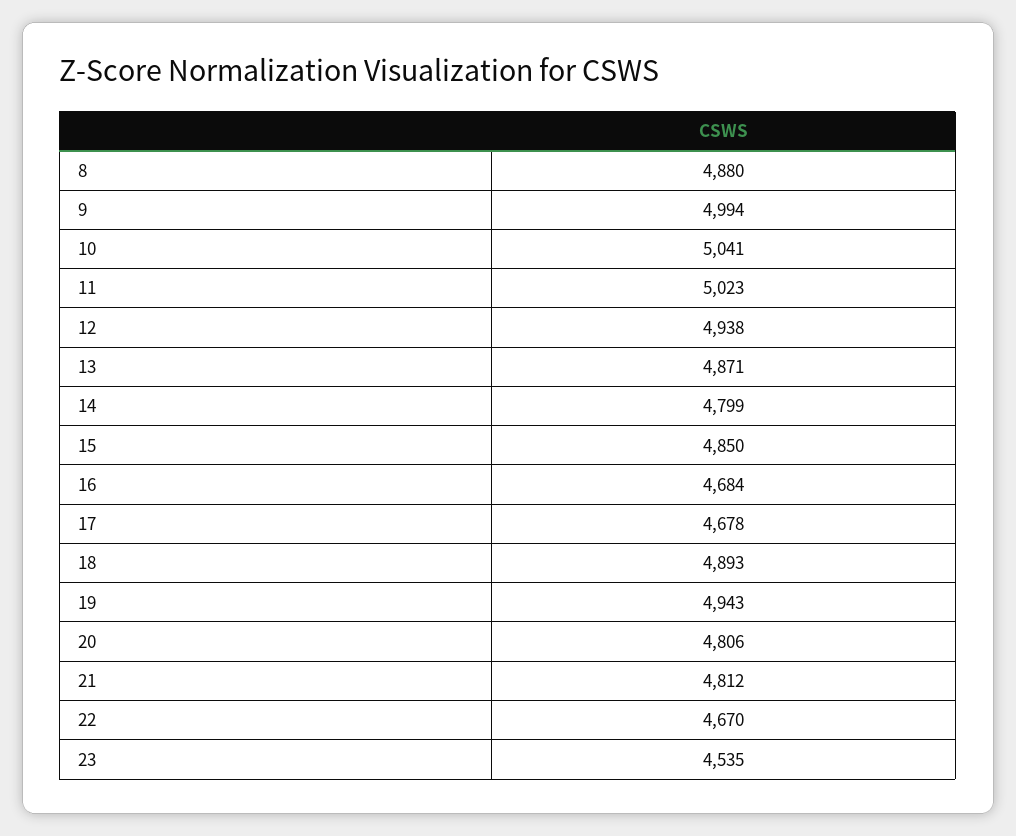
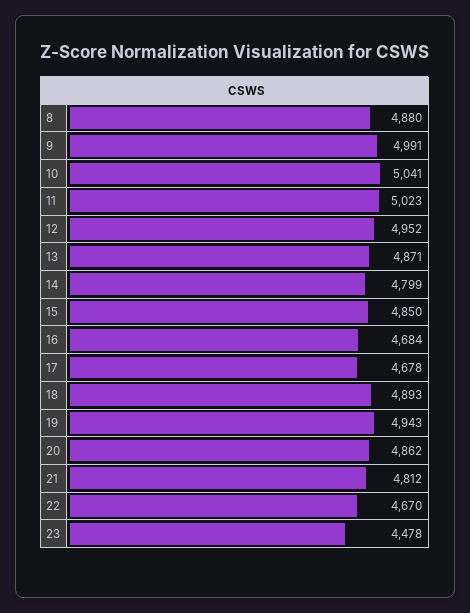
9: 4994 -> 4991
12: 4938 -> 4952
20: 4806 -> 4862
23: 4535 -> 4478

